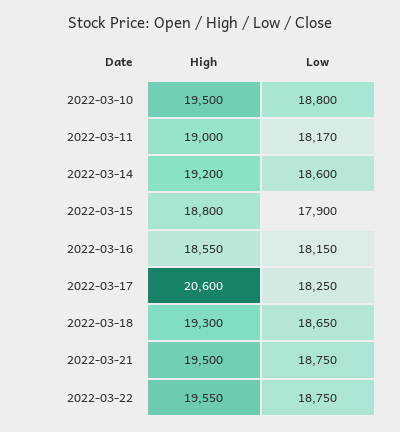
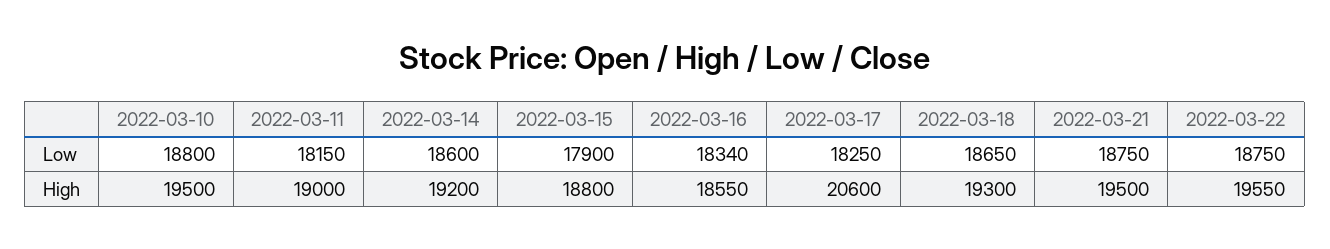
Low, 2022-03-11: 18170 -> 18150
Low, 2022-03-16: 18150 -> 18340

